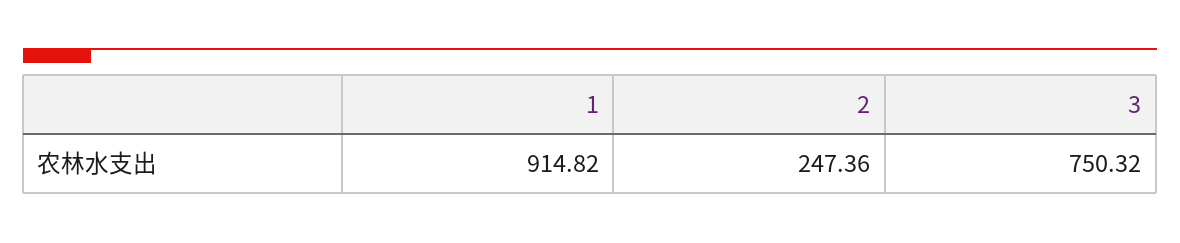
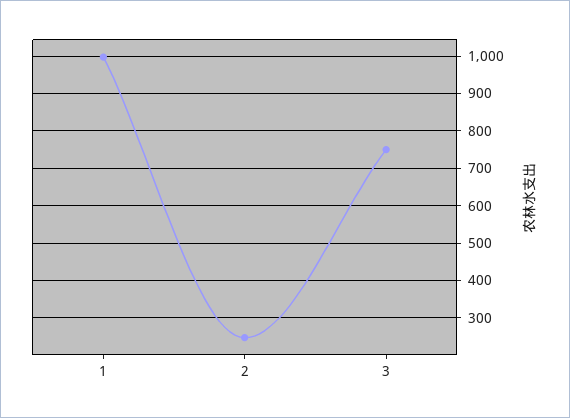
1: 914.82 -> 1000

